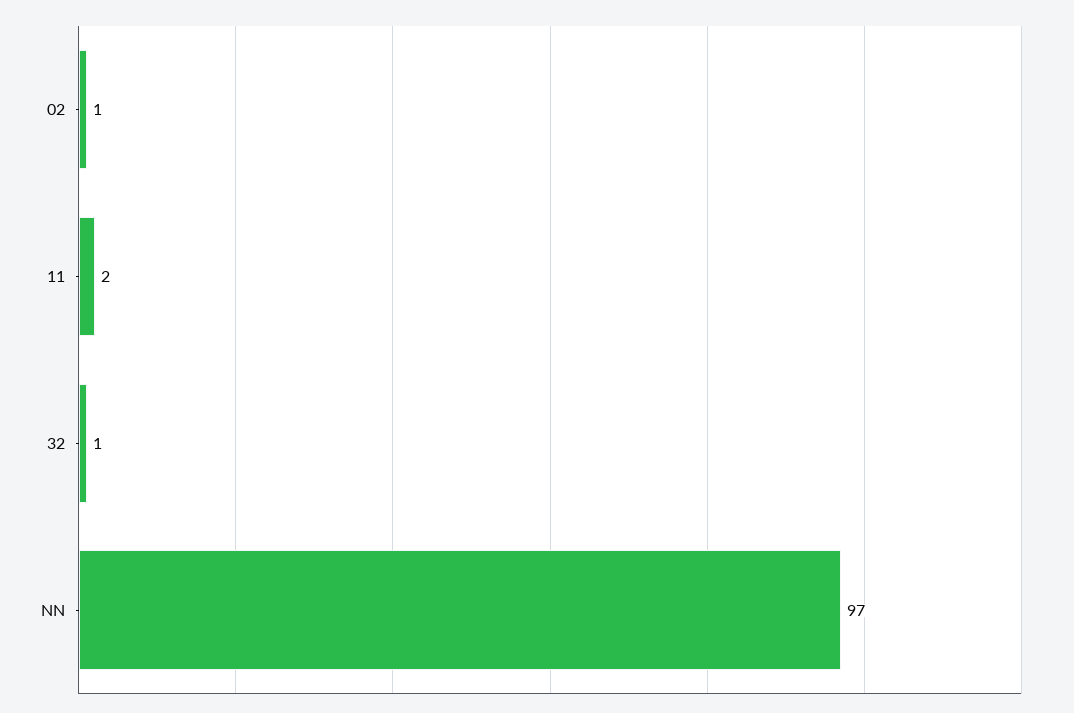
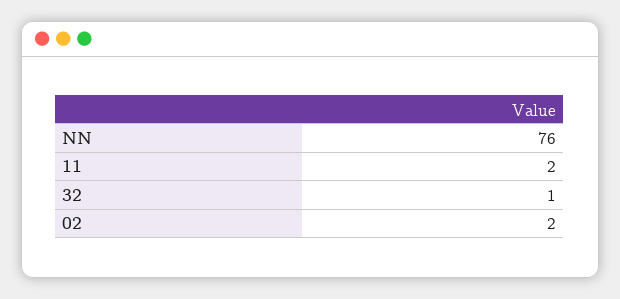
02: 1 -> 2
NN: 97 -> 76

